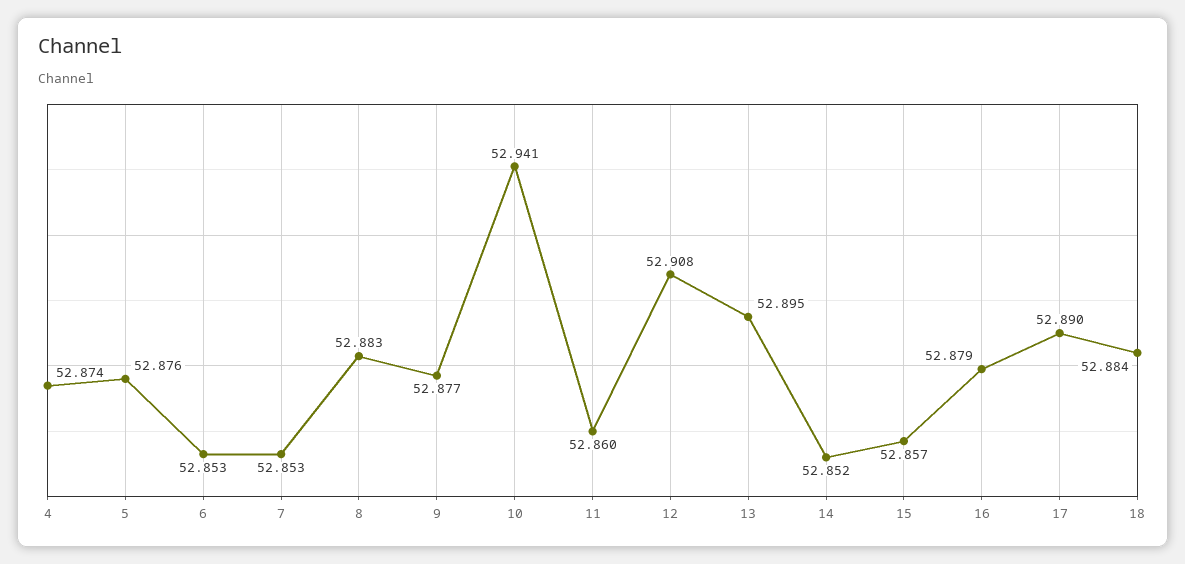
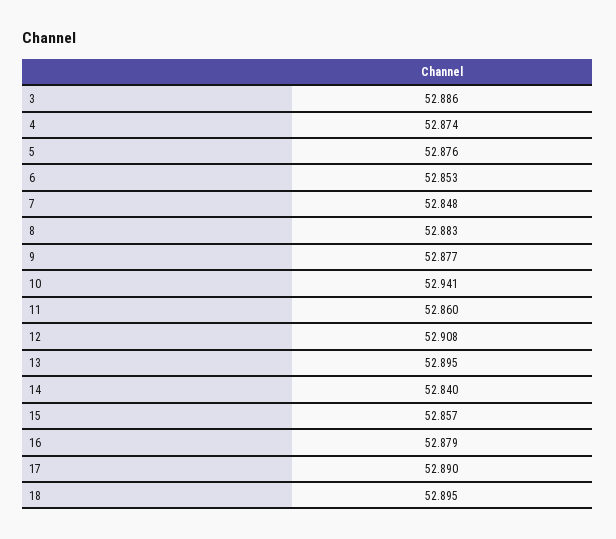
7: 52.853 -> 52.848
14: 52.852 -> 52.84
18: 52.884 -> 52.895
3: none -> 52.886

